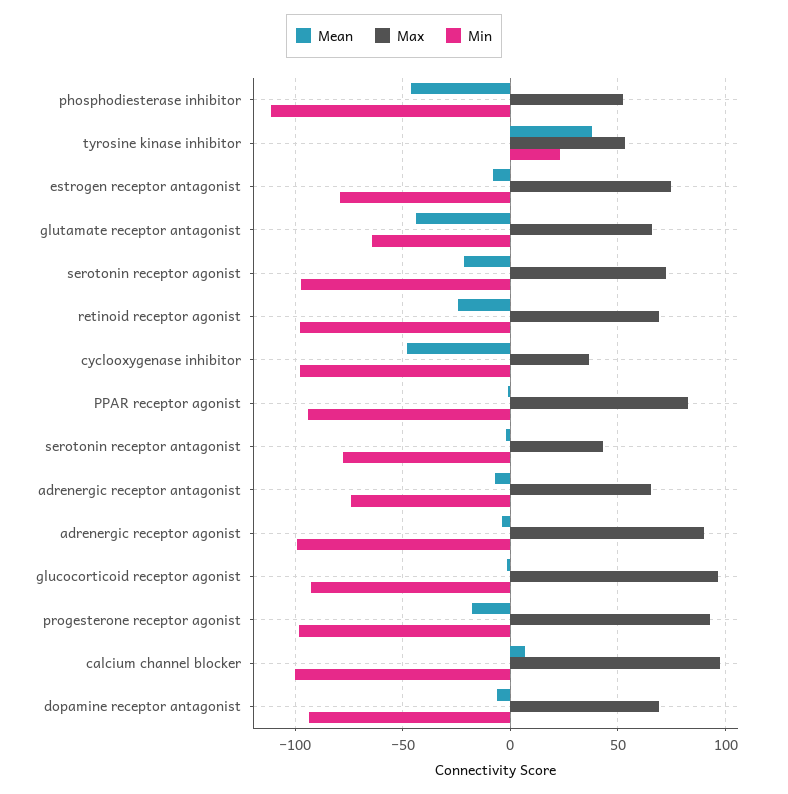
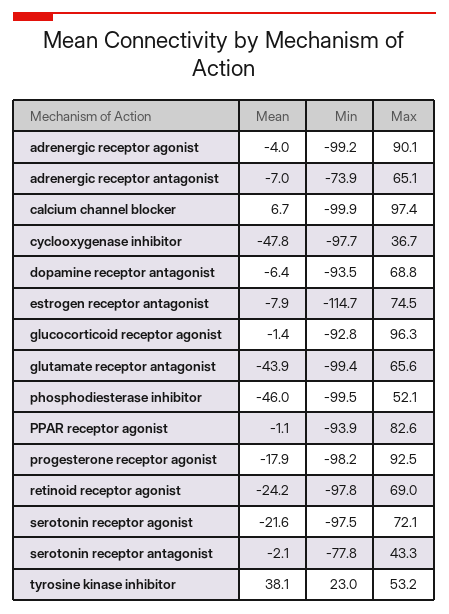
Min, phosphodiesterase inhibitor: -110 -> -99.5
Min, estrogen receptor antagonist: -80 -> -114.7
Min, glutamate receptor antagonist: -65 -> -99.4

